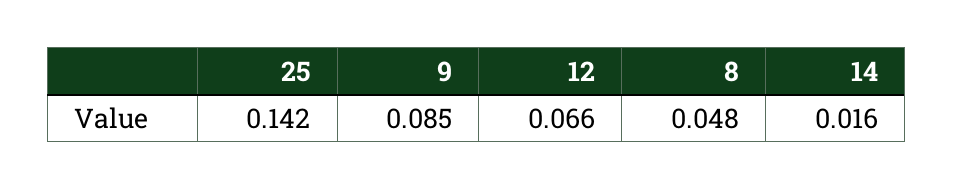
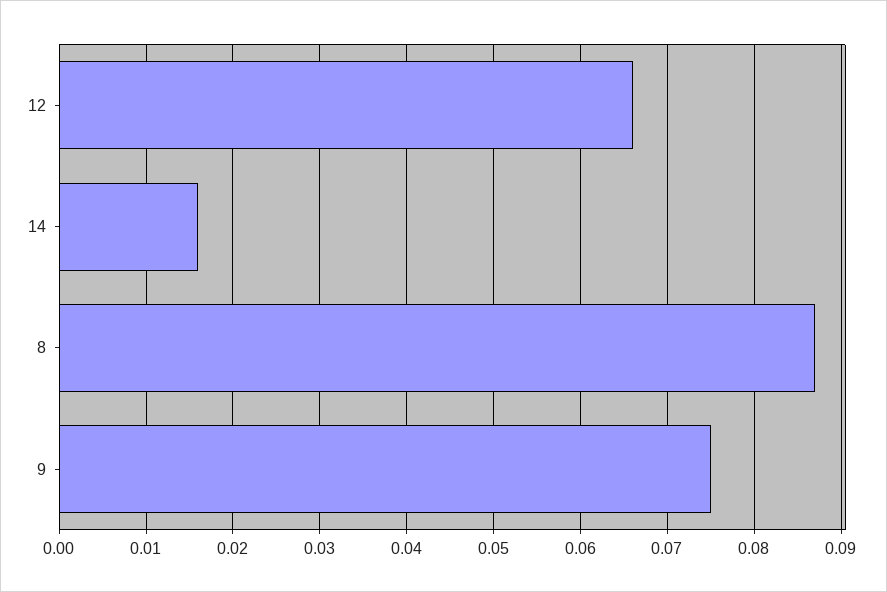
25: 0.142 -> none
9: 0.085 -> 0.075
8: 0.048 -> 0.087

